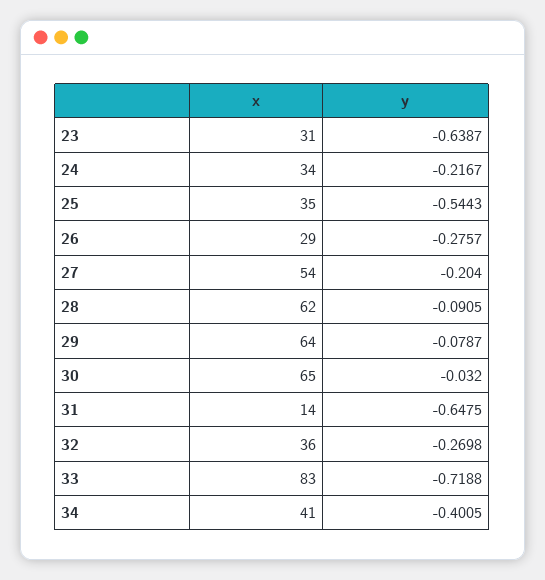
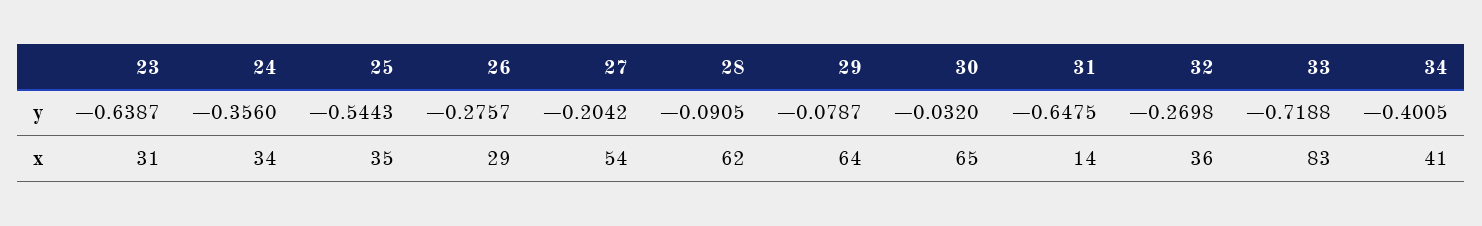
y, 24: -0.2167 -> -0.356
y, 27: -0.204 -> -0.2042

